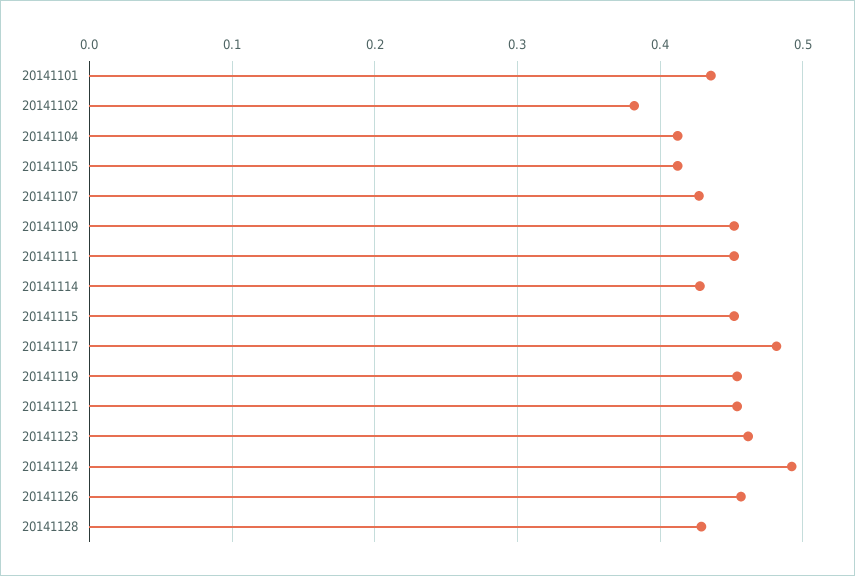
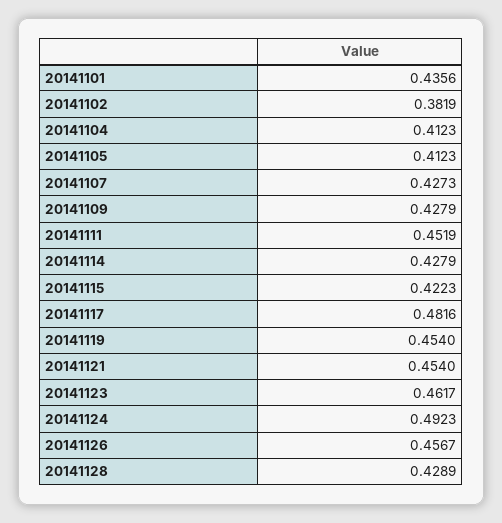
20141109: 0.45 -> 0.4279
20141115: 0.45 -> 0.4223

